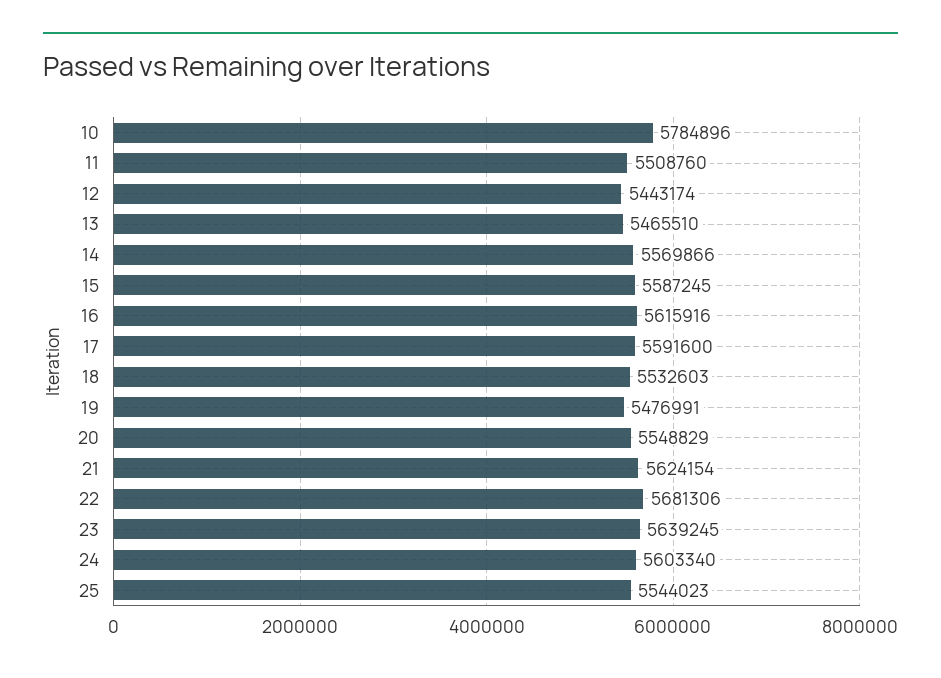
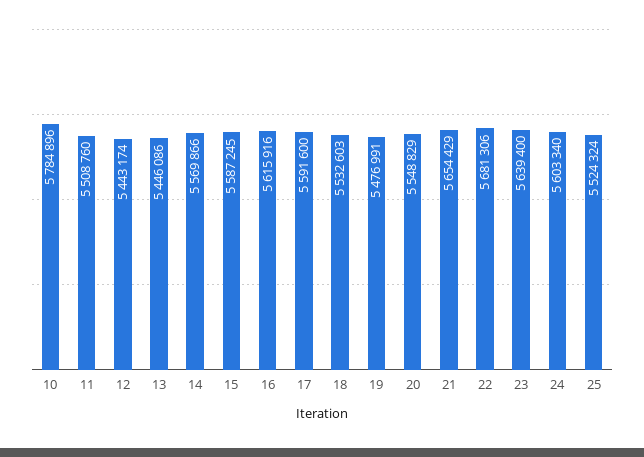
13: 5465510 -> 5446086
21: 5624154 -> 5654429
23: 5639245 -> 5639400
25: 5544023 -> 5524324

